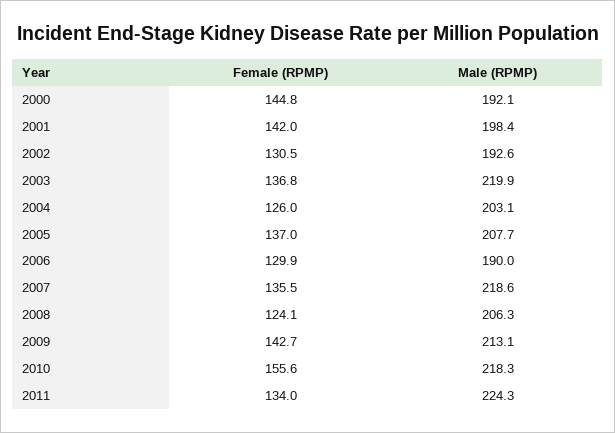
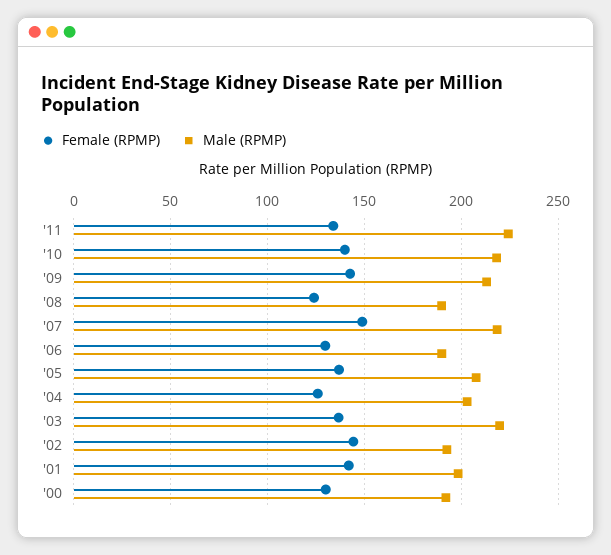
Female (RPMP), 2000: 144.8 -> 130
Female (RPMP), 2002: 130.5 -> 145
Female (RPMP), 2007: 135.5 -> 150
Male (RPMP), 2008: 206.3 -> 190
Female (RPMP), 2010: 155.6 -> 140

